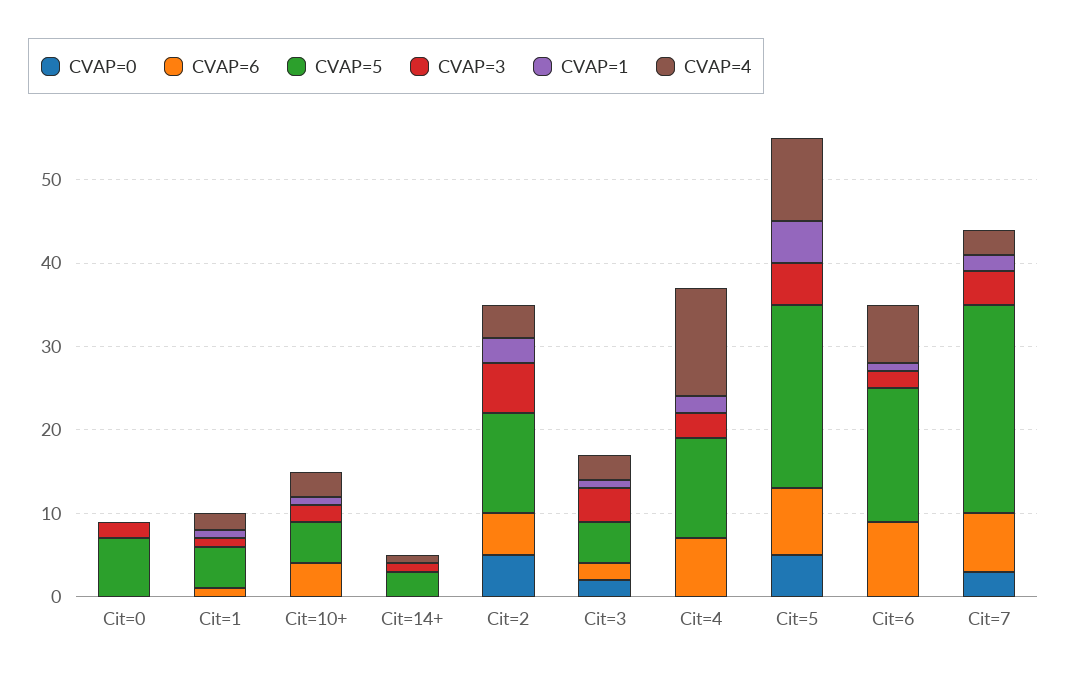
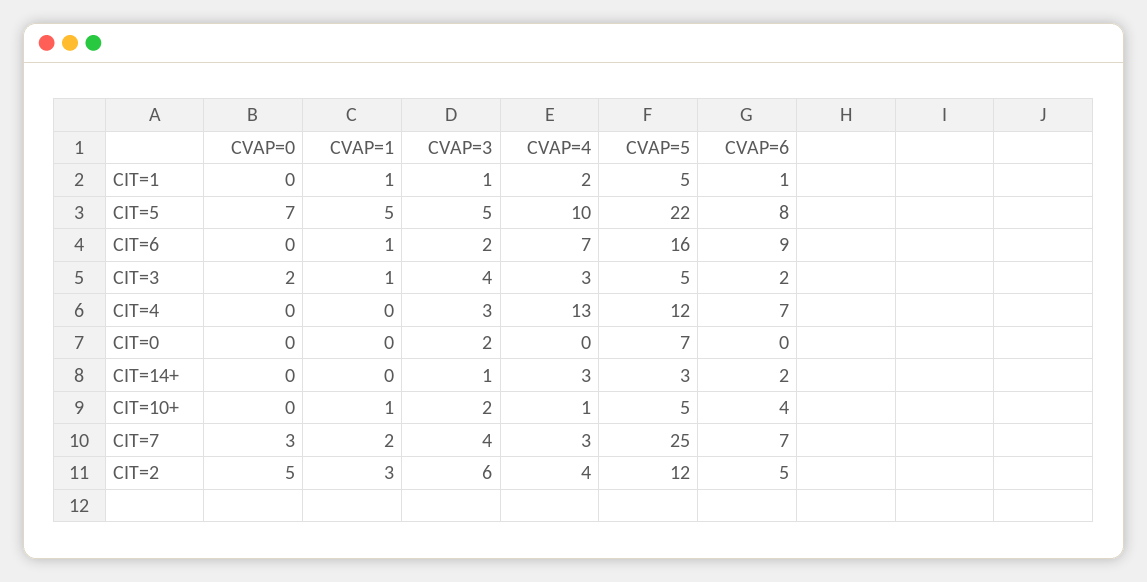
CVAP=4, Cit=10+: 3 -> 1
CVAP=6, Cit=14+: 0 -> 2
CVAP=4, Cit=14+: 1 -> 3
CVAP=1, Cit=4: 2 -> 0
CVAP=0, Cit=5: 5 -> 7

